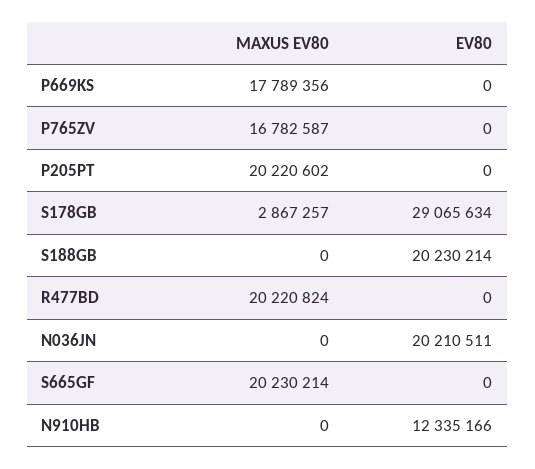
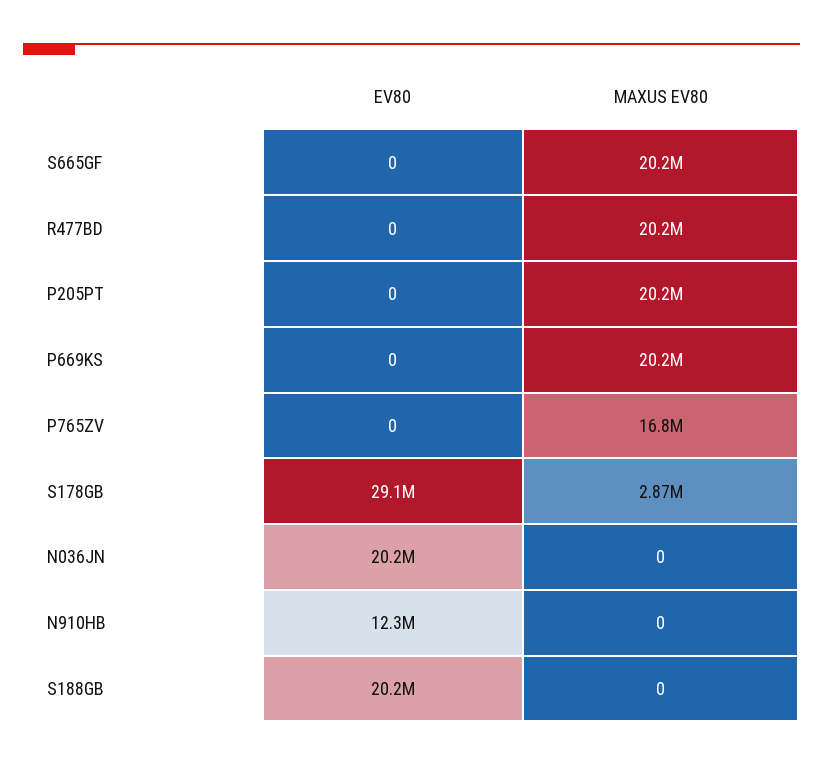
MAXUS EV80, P669KS: 17789356 -> 20200000

